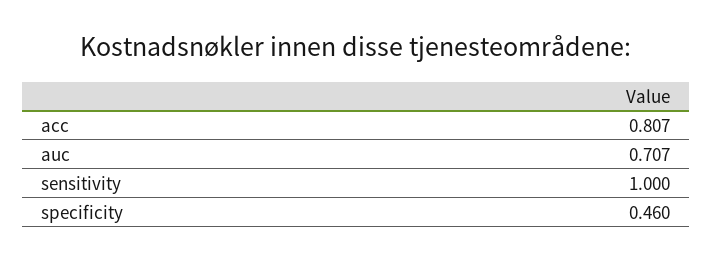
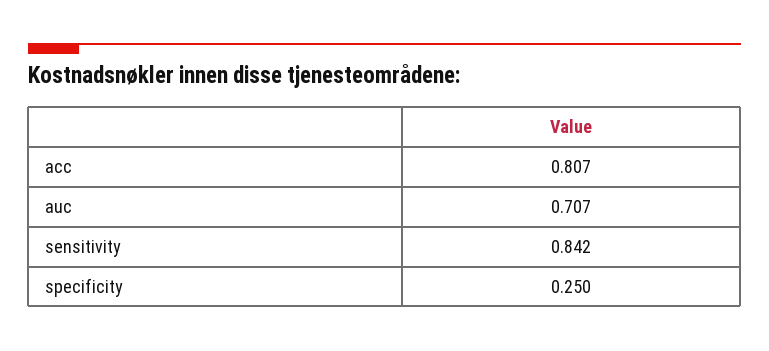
sensitivity: 1 -> 0.842
specificity: 0.46 -> 0.25

